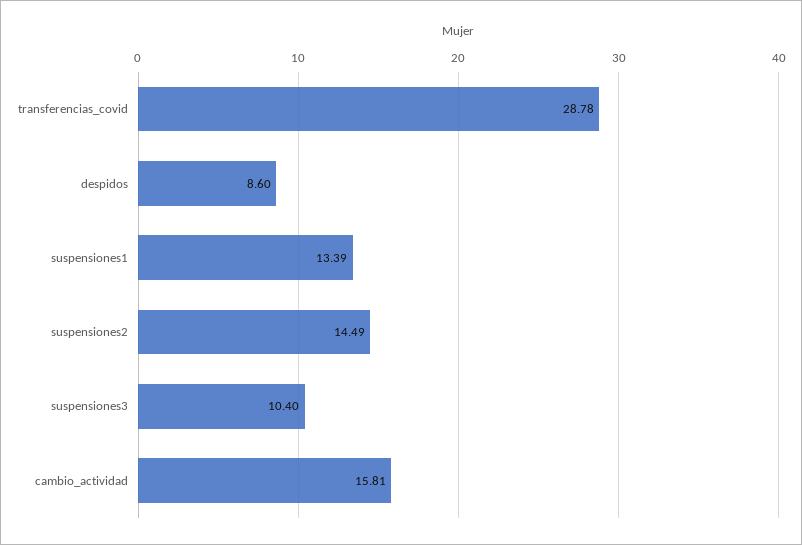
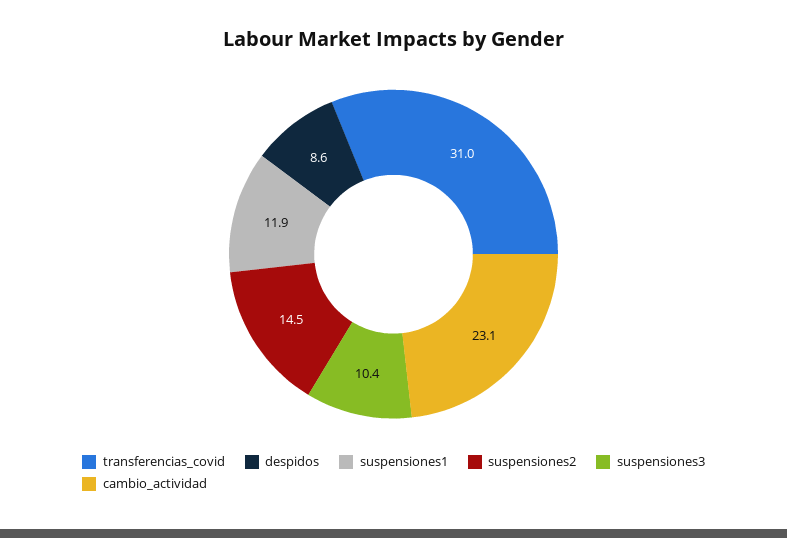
transferencias_covid: 28.78 -> 31
suspensiones1: 13.39 -> 11.9
cambio_actividad: 15.81 -> 23.1

